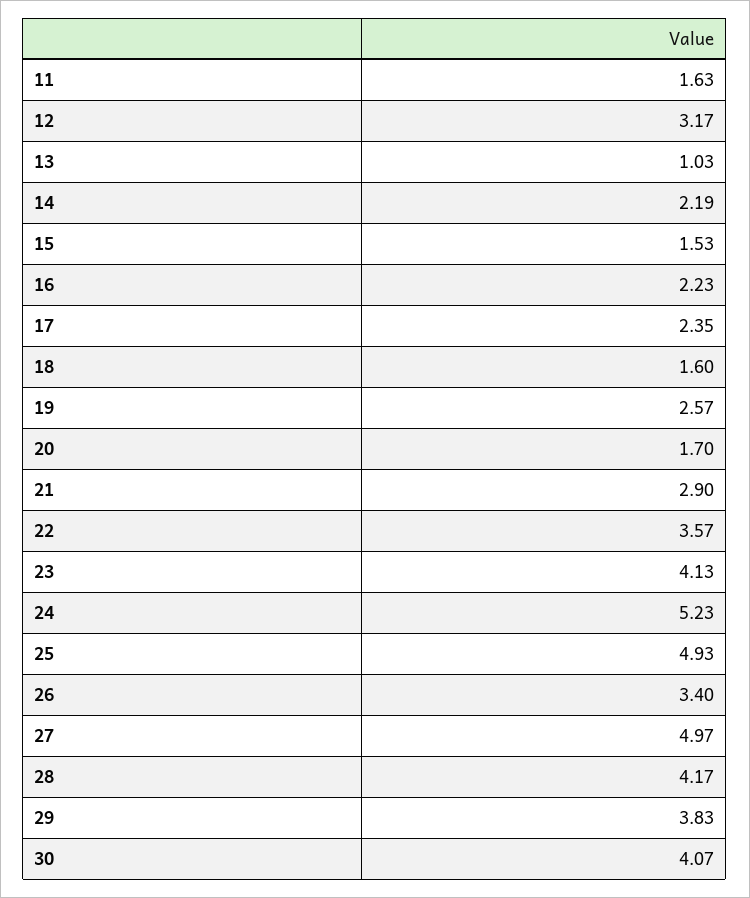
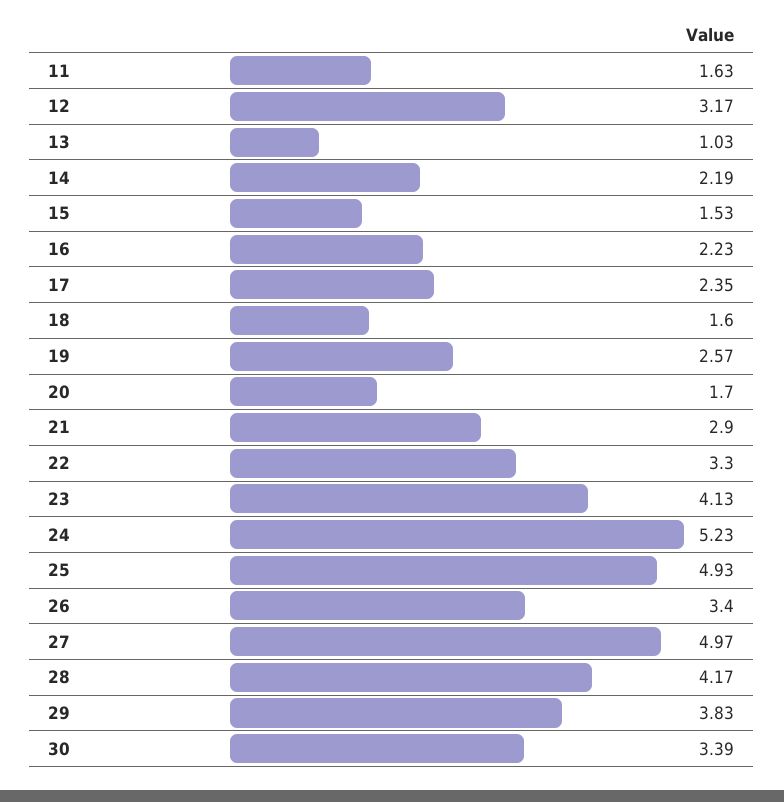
22: 3.57 -> 3.3
30: 4.07 -> 3.39

